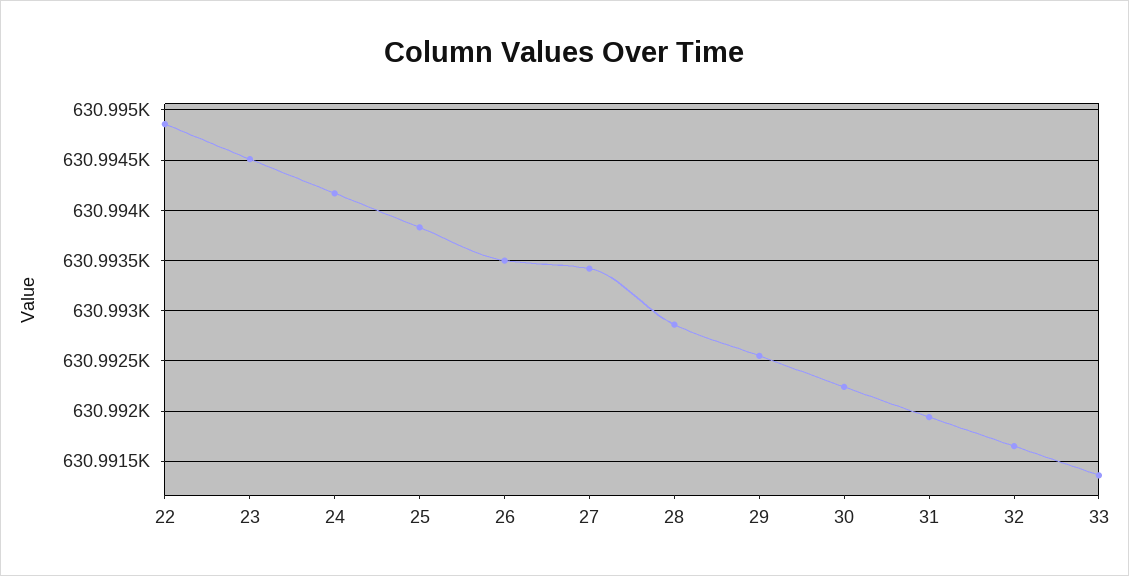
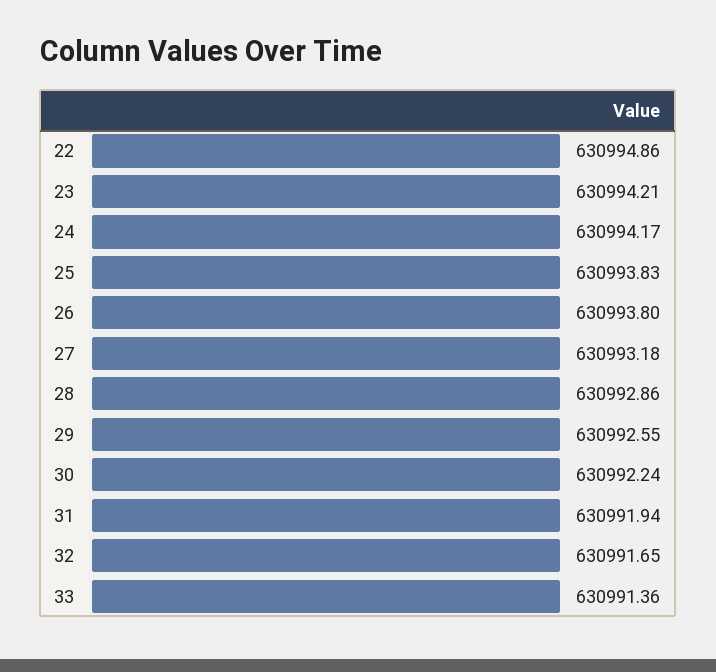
23: 630994.5 -> 630994.21
26: 630993.5 -> 630993.8
27: 630993.4 -> 630993.18

